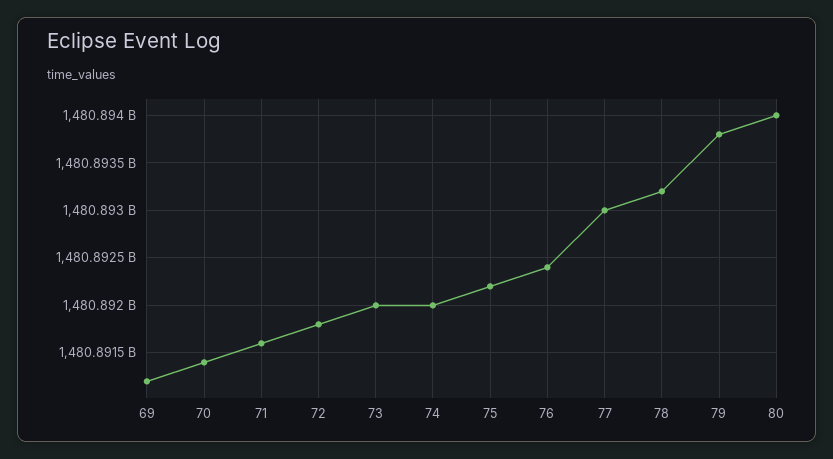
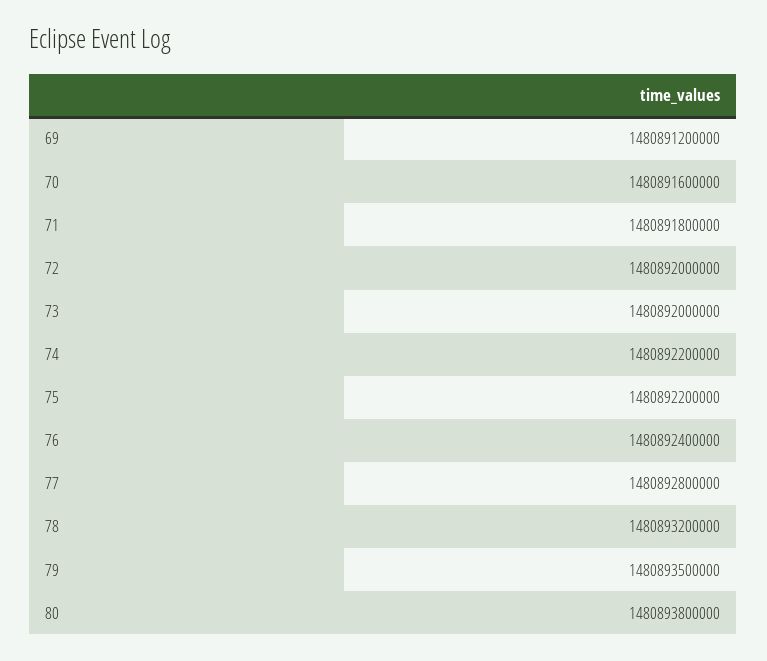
70: 1480891400000 -> 1480891600000
71: 1480891600000 -> 1480891800000
72: 1480891800000 -> 1480892000000
74: 1480892000000 -> 1480892200000
77: 1480893000000 -> 1480892800000
79: 1480893800000 -> 1480893500000
80: 1480894000000 -> 1480893800000

